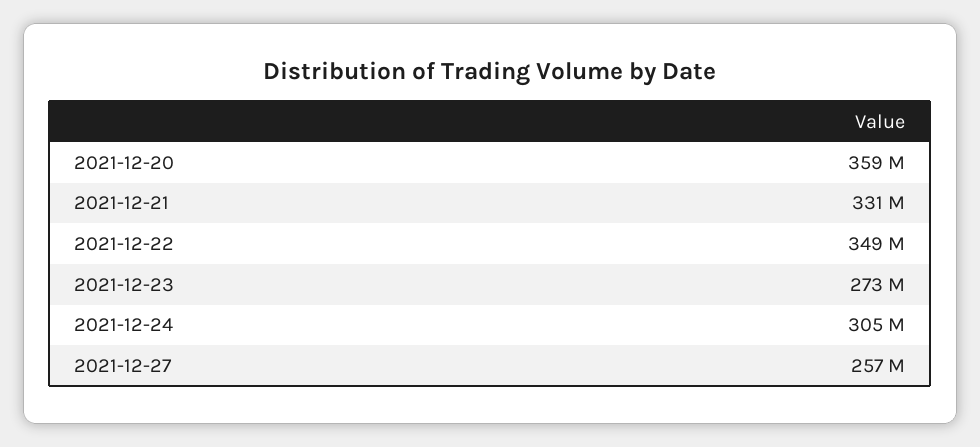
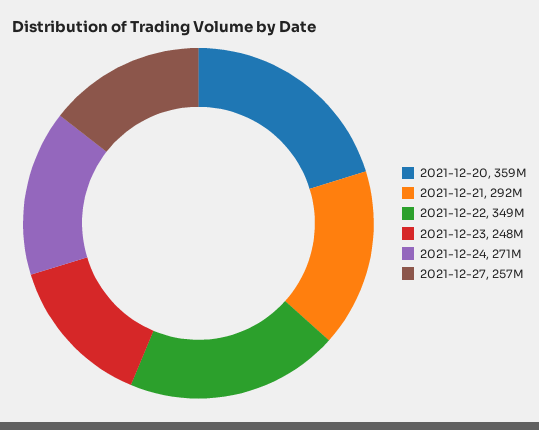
2021-12-21: 331000000 -> 292000000
2021-12-23: 273000000 -> 248000000
2021-12-24: 305000000 -> 271000000

